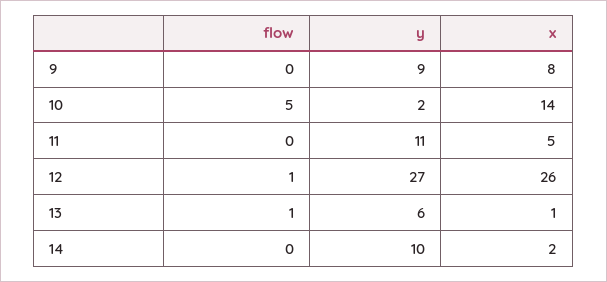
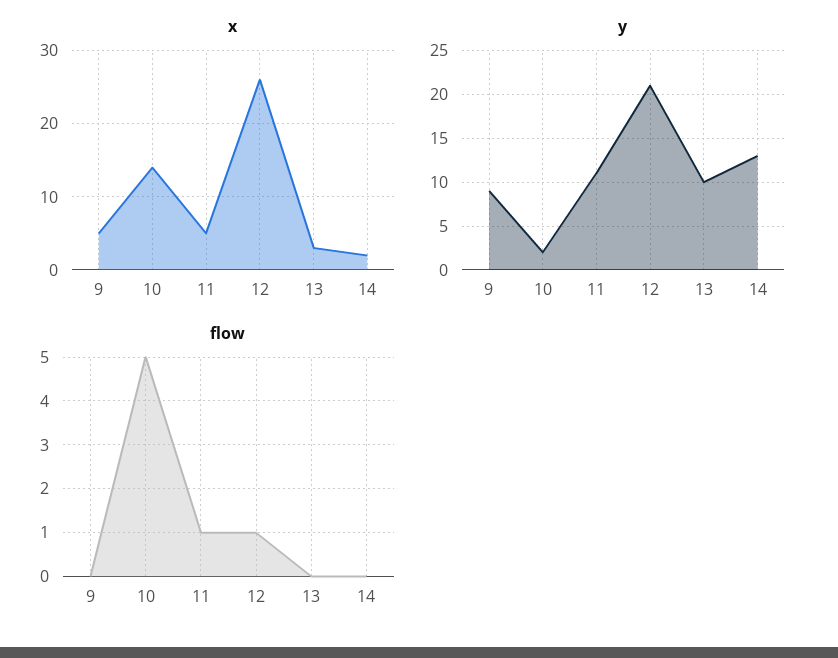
x, 9: 8 -> 5
flow, 11: 0 -> 1
y, 12: 27 -> 21
flow, 13: 1 -> 0
y, 13: 6 -> 10
x, 13: 1 -> 3
y, 14: 10 -> 13

